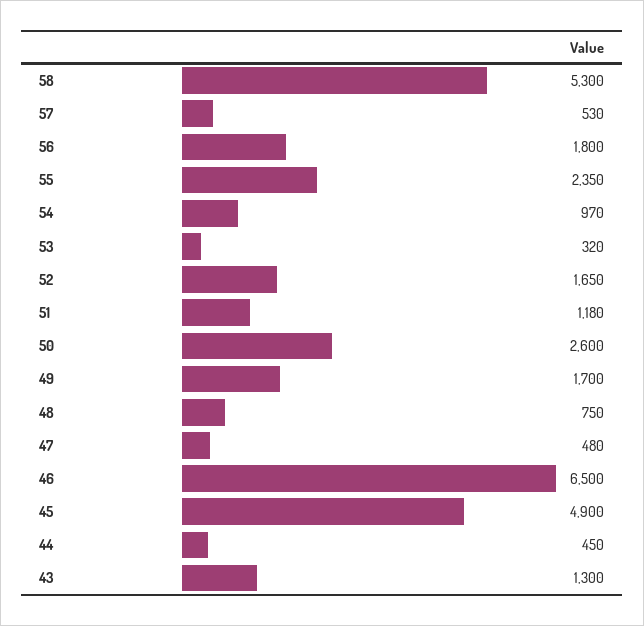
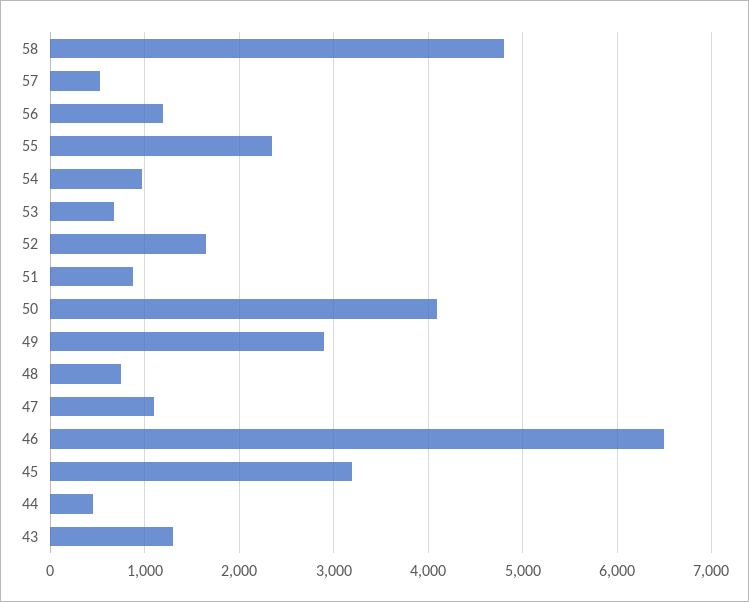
58: 5300 -> 4800
56: 1800 -> 1200
53: 320 -> 700
51: 1180 -> 900
50: 2600 -> 4100
49: 1700 -> 2900
47: 480 -> 1100
45: 4900 -> 3200

